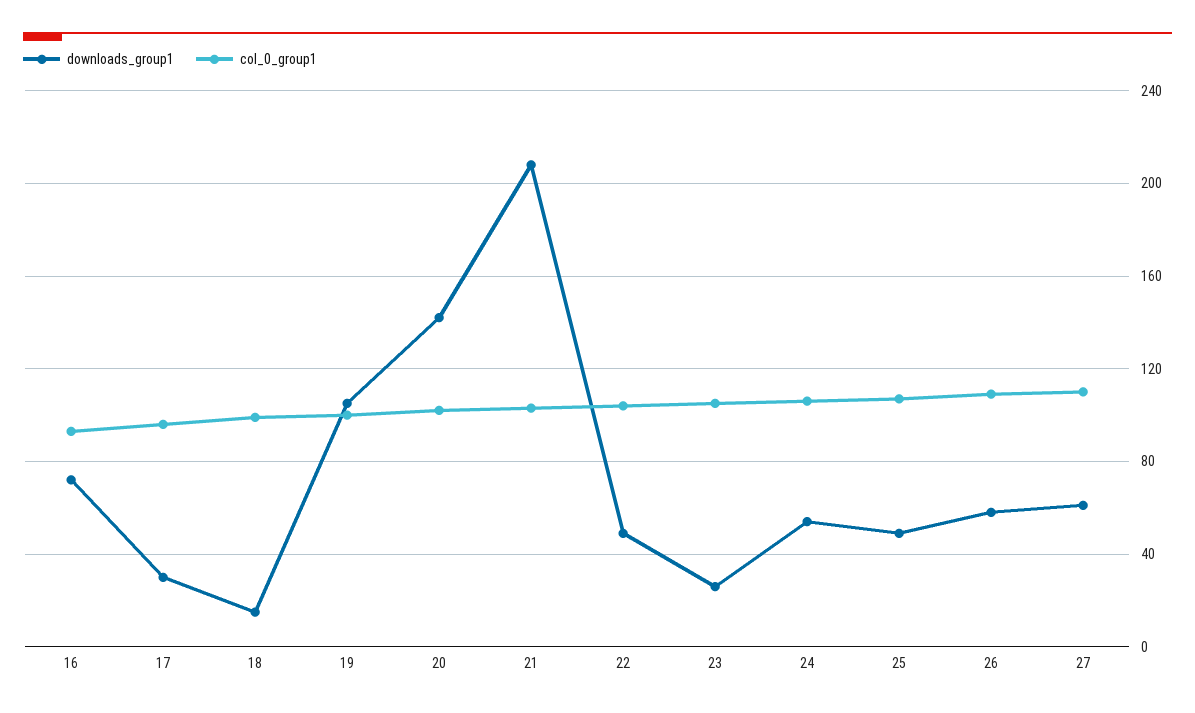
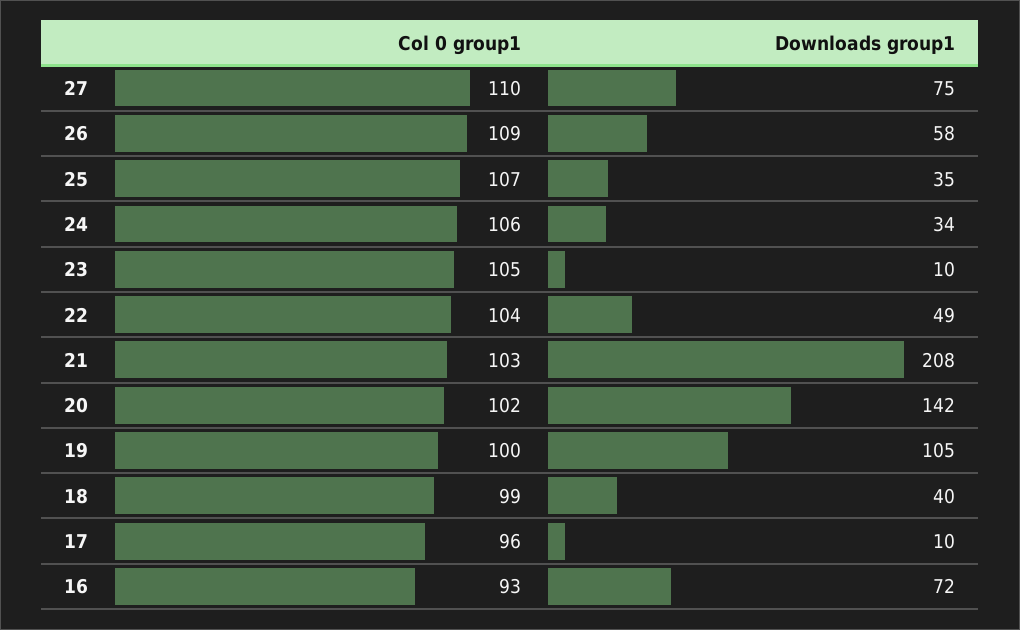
downloads_group1, 17: 30 -> 10
downloads_group1, 18: 15 -> 40
downloads_group1, 23: 25 -> 10
downloads_group1, 24: 55 -> 34
downloads_group1, 25: 50 -> 35
downloads_group1, 27: 60 -> 75

